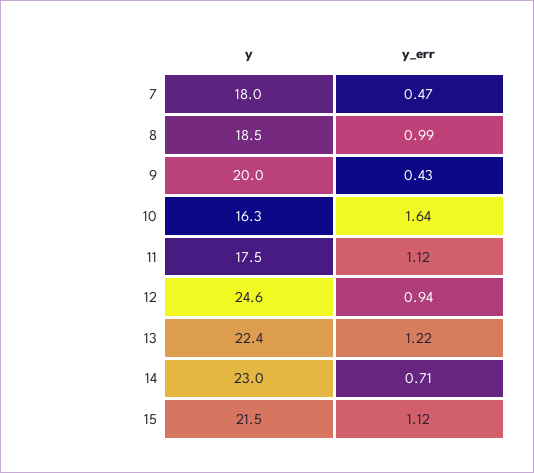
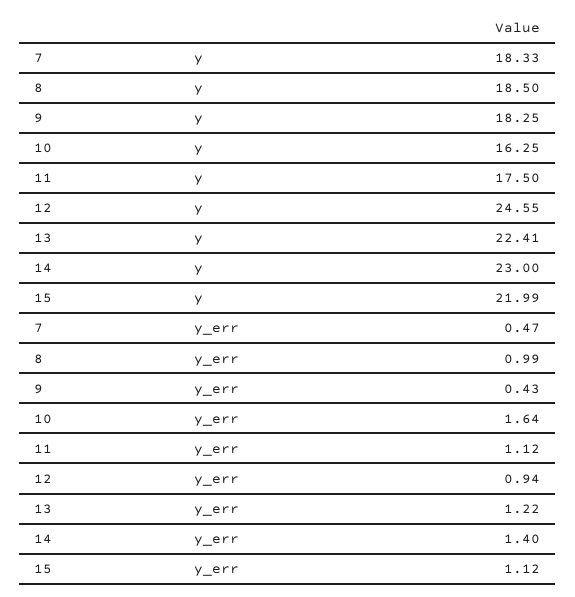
y, 7: 18 -> 18.33
y, 9: 20 -> 18.25
y_err, 14: 0.71 -> 1.4
y, 15: 21.5 -> 21.99

